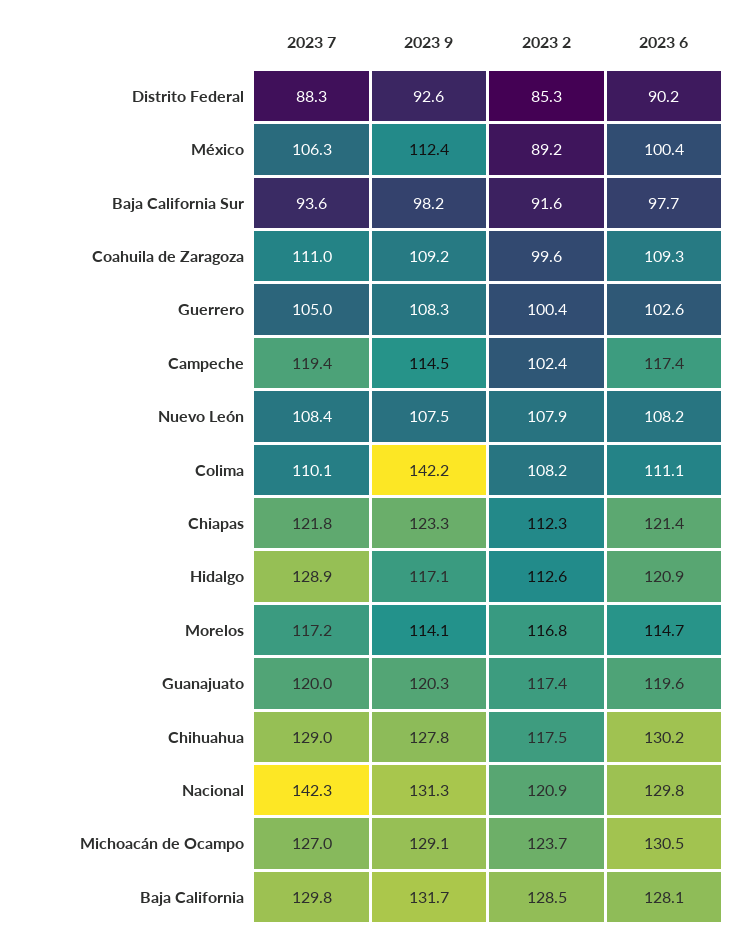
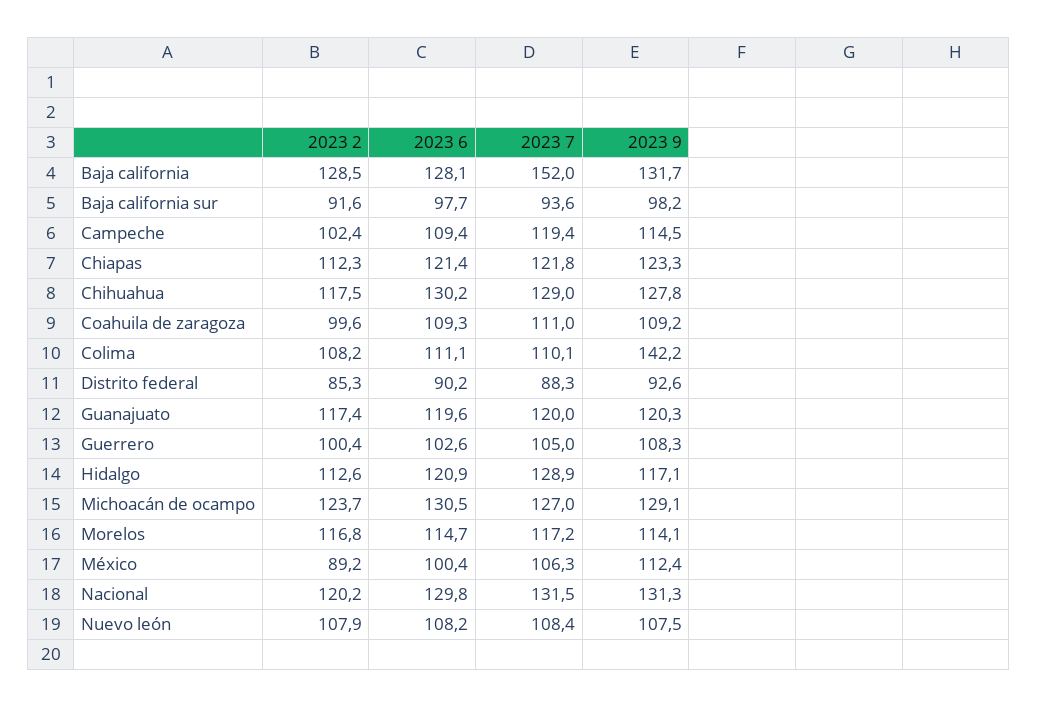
2023 6, Campeche: 117.4 -> 109.4
2023 7, Nacional: 142.3 -> 131.5
2023 2, Nacional: 120.9 -> 120.2
2023 7, Baja California: 129.8 -> 152

